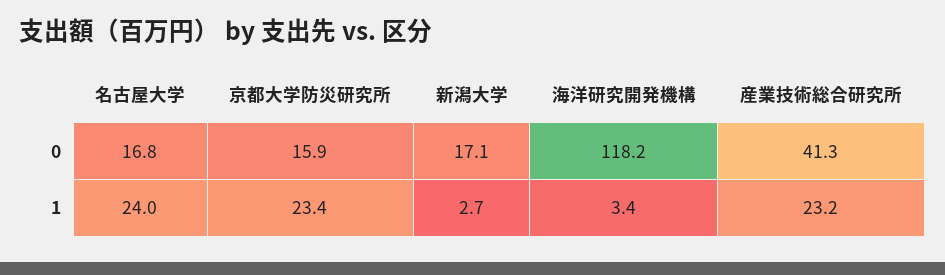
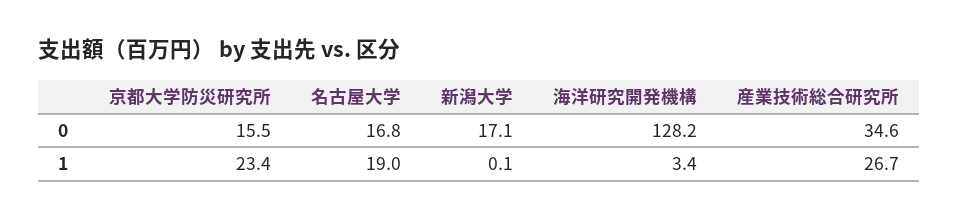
京都大学防災研究所, 0: 15.9 -> 15.5
海洋研究開発機構, 0: 118.2 -> 128.2
産業技術総合研究所, 0: 41.3 -> 34.6
名古屋大学, 1: 24 -> 19
新潟大学, 1: 2.7 -> 0.1
産業技術総合研究所, 1: 23.2 -> 26.7

